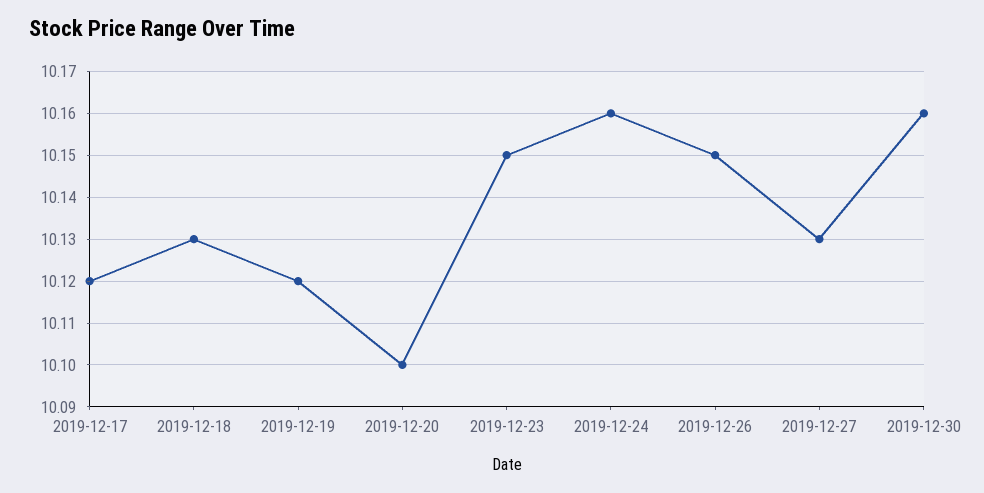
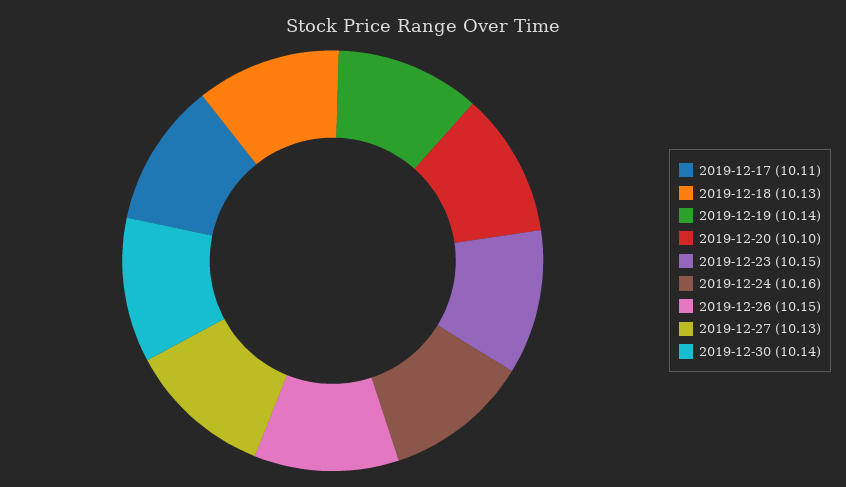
2019-12-17: 10.12 -> 10.11
2019-12-19: 10.12 -> 10.14
2019-12-30: 10.16 -> 10.14

